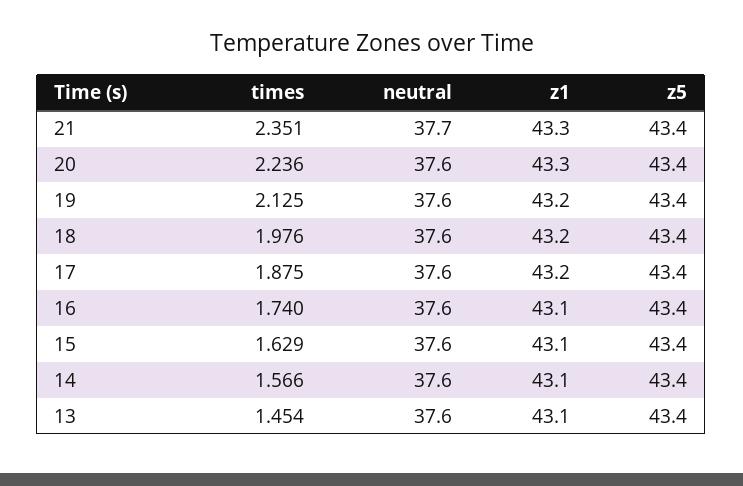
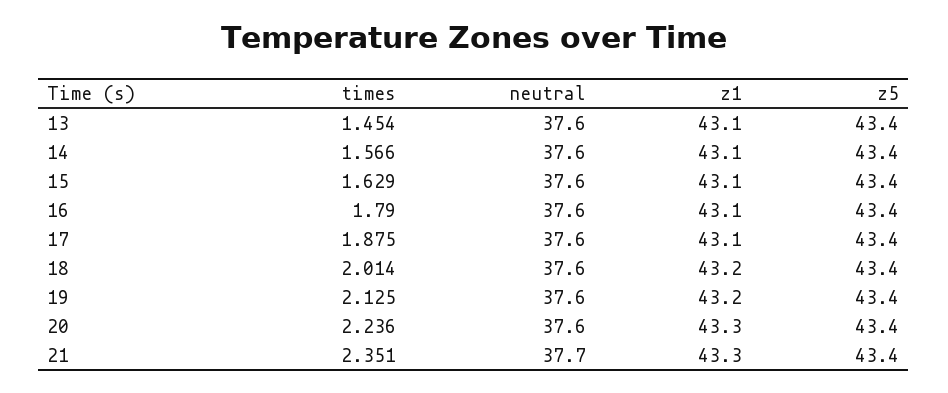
times, 18: 1.976 -> 2.014
z1, 17: 43.2 -> 43.1
times, 16: 1.74 -> 1.79

